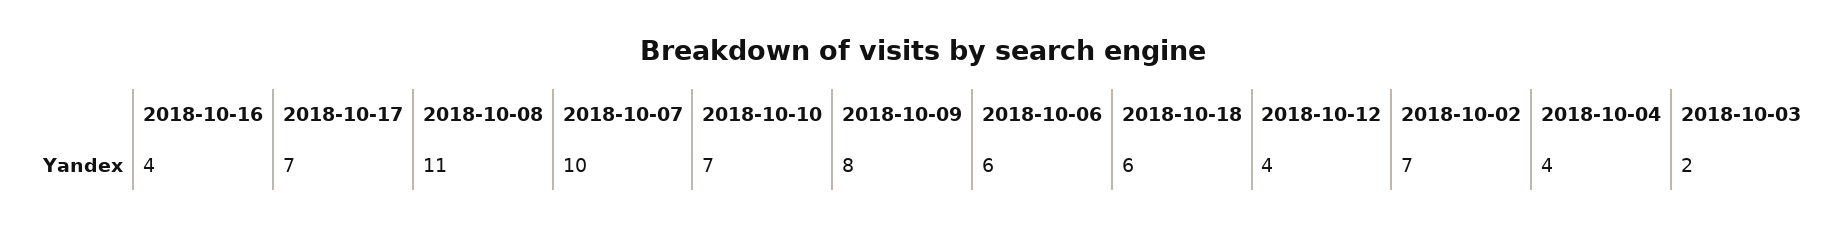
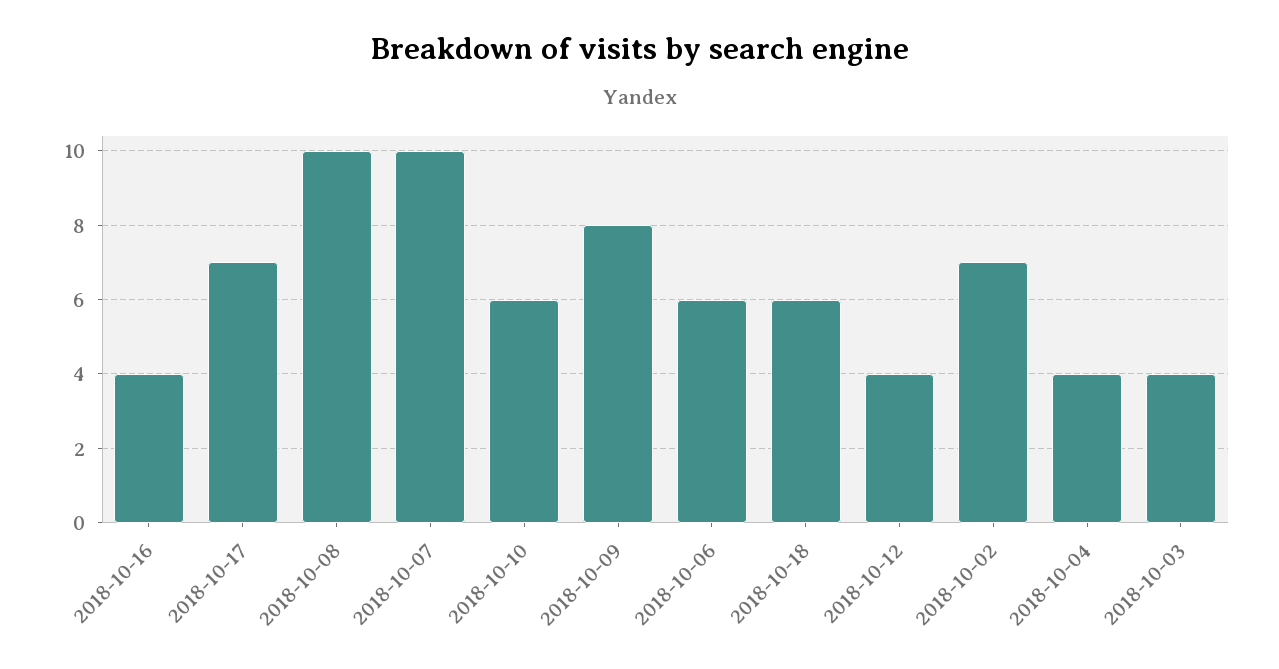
2018-10-08: 11 -> 10
2018-10-10: 7 -> 6
2018-10-03: 2 -> 4

